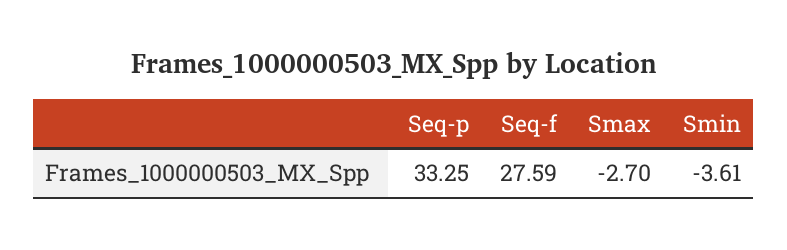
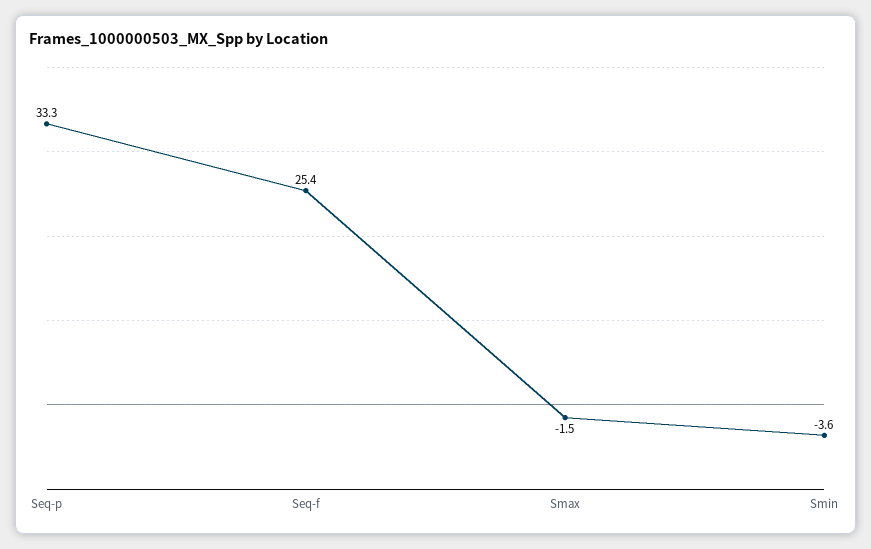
Seq-f: 27.59 -> 25.4
Smax: -2.7 -> -1.5

